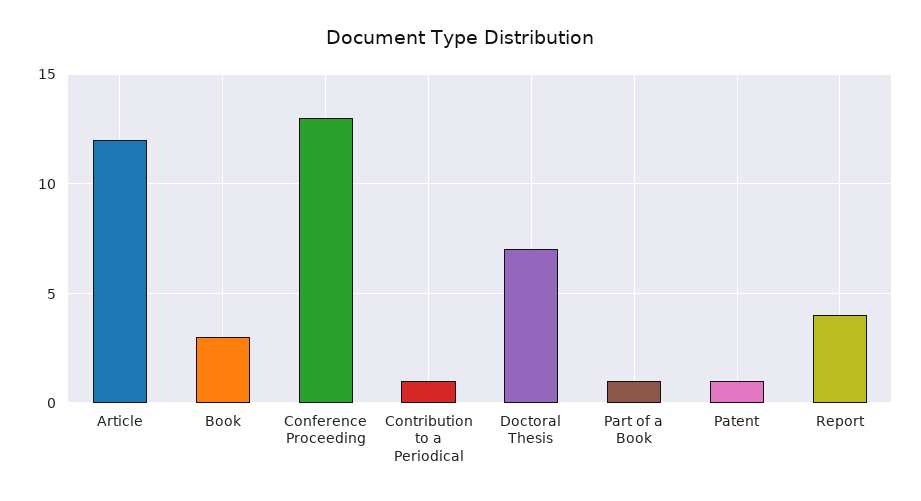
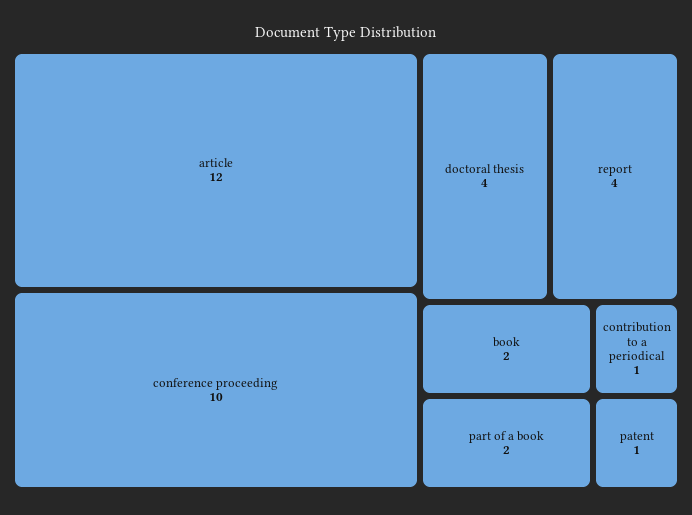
Book: 3 -> 2
Conference Proceeding: 13 -> 10
Doctoral Thesis: 7 -> 4
Part of a Book: 1 -> 2

